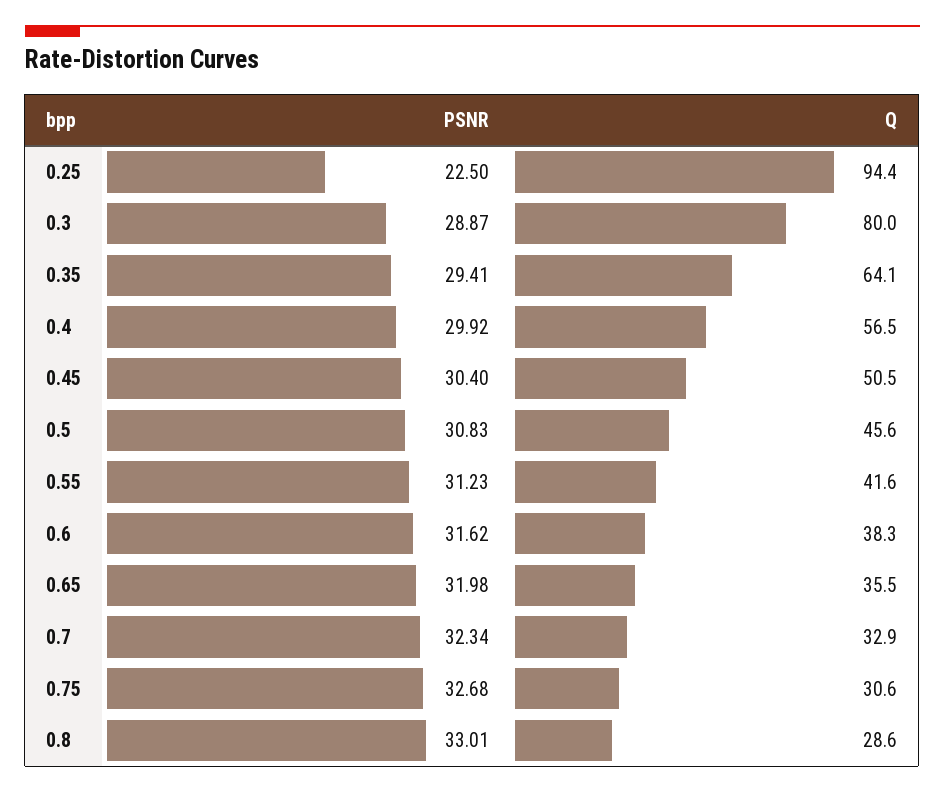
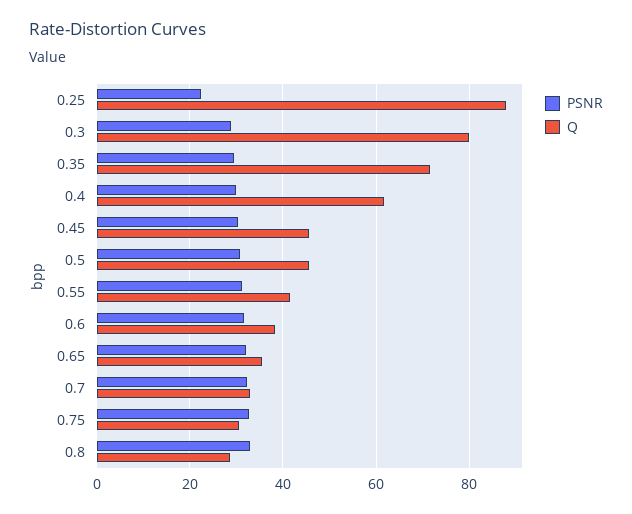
Q, 0.25: 94.4 -> 88
Q, 0.35: 64.1 -> 72
Q, 0.4: 56.5 -> 62
Q, 0.45: 50.5 -> 46

